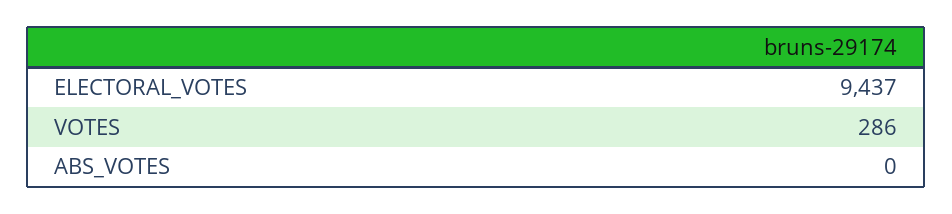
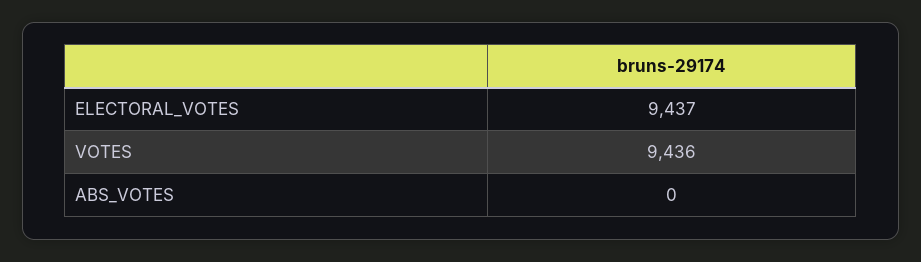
VOTES: 286 -> 9436

